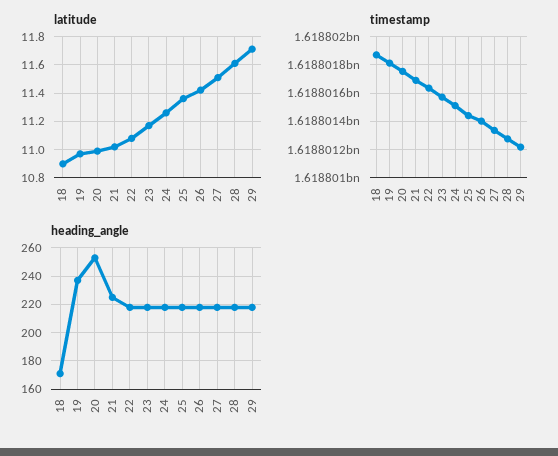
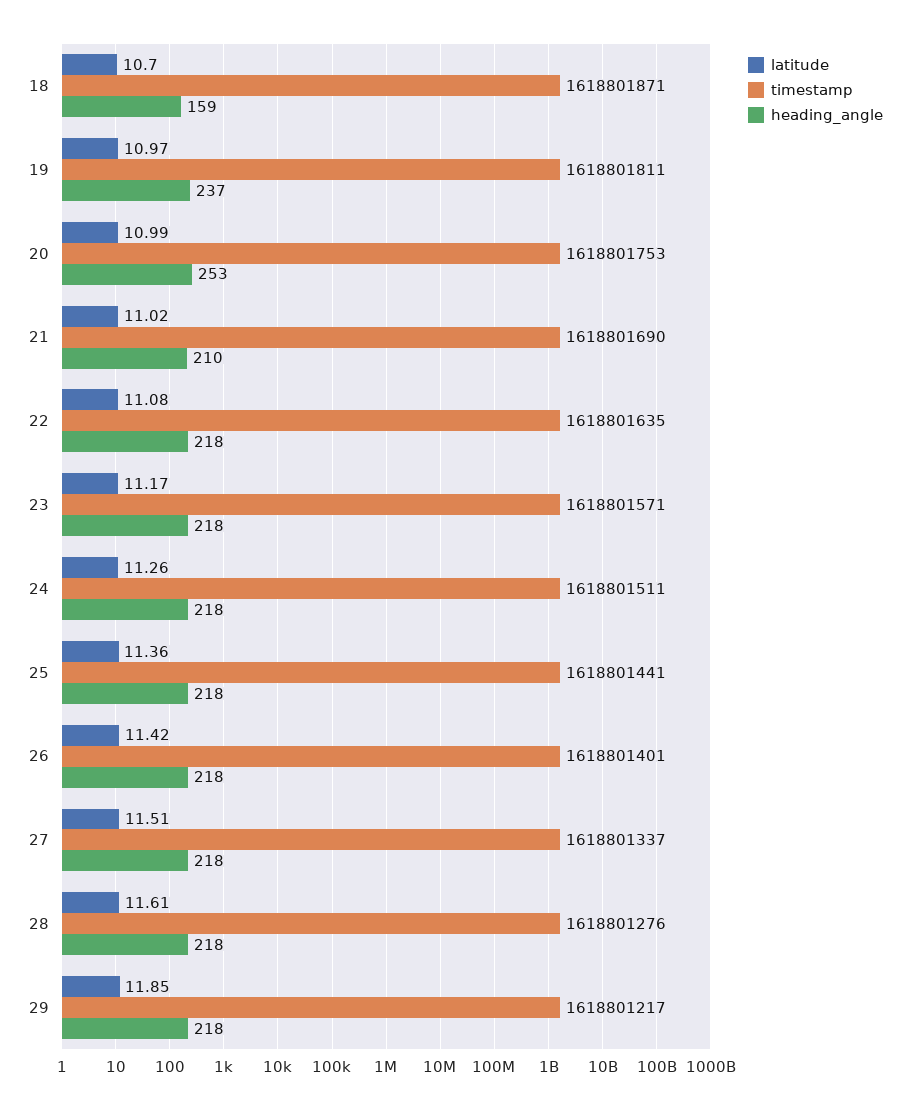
latitude, 18: 10.9 -> 10.7
latitude, 29: 11.7 -> 11.85
heading_angle, 18: 170 -> 159
heading_angle, 21: 225 -> 210

